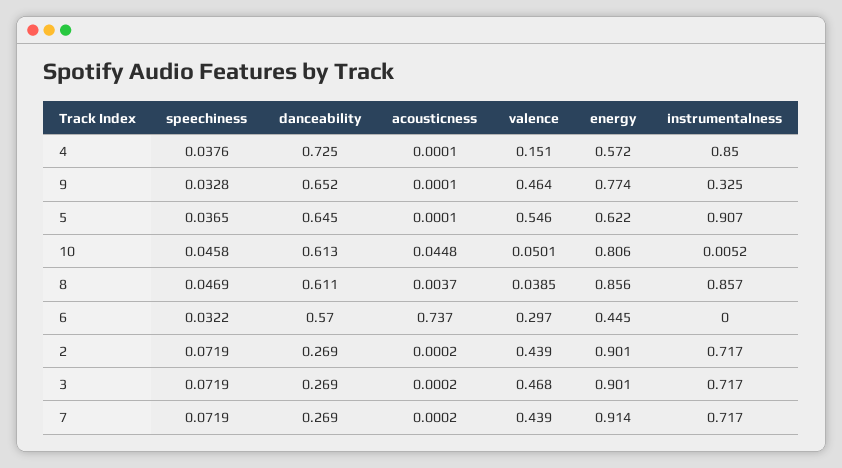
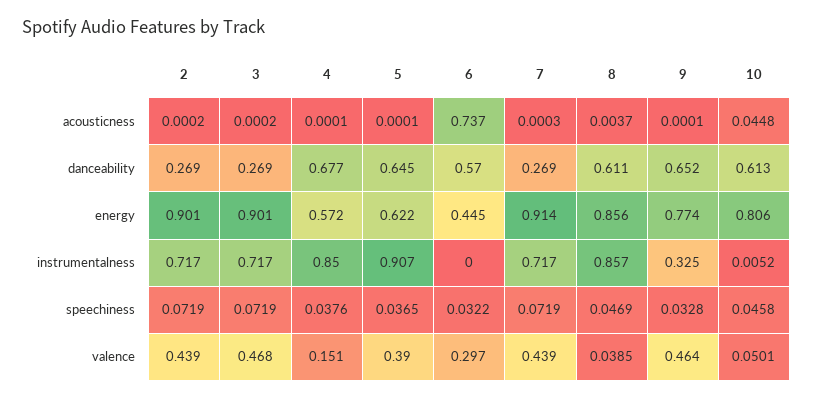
danceability, 4: 0.725 -> 0.677
valence, 5: 0.546 -> 0.39
acousticness, 7: 0.0002 -> 0.0003

